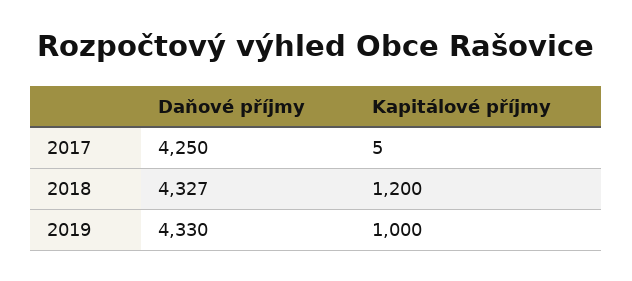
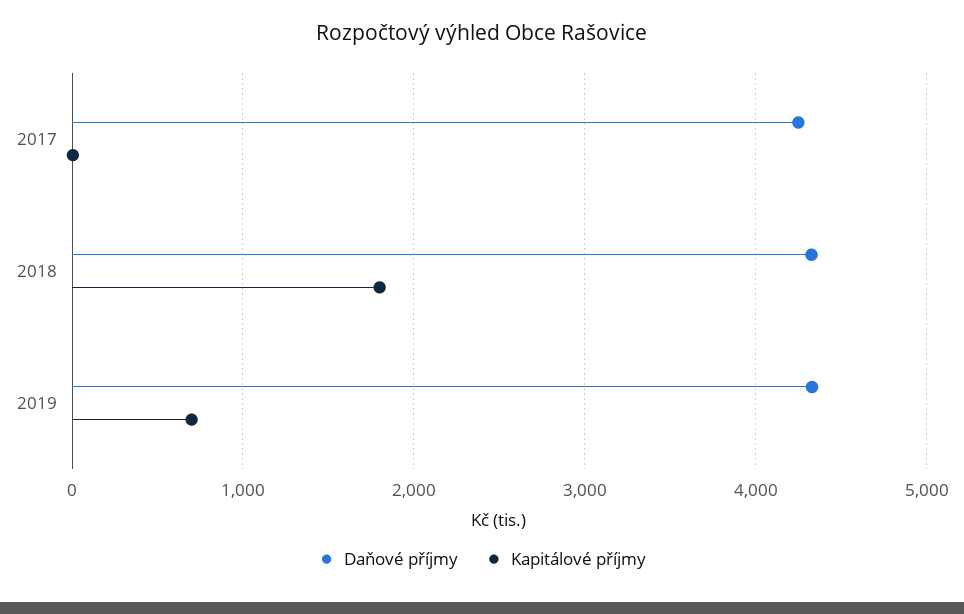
Kapitálové příjmy, 2018: 1200 -> 1800
Kapitálové příjmy, 2019: 1000 -> 700

